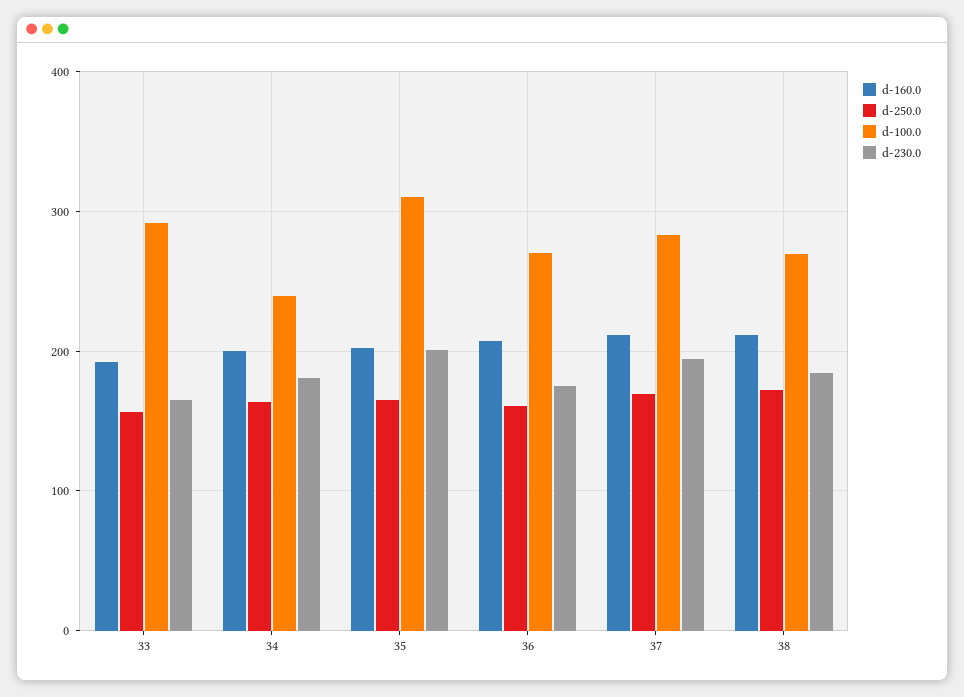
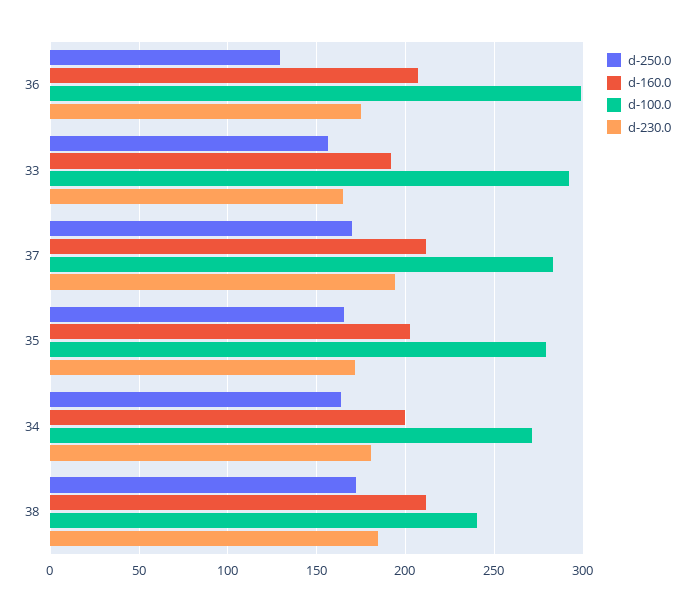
d-100.0, 34: 240 -> 270
d-100.0, 35: 310 -> 280
d-230.0, 35: 200 -> 170
d-250.0, 36: 160 -> 130
d-100.0, 36: 270 -> 300
d-100.0, 38: 270 -> 240

